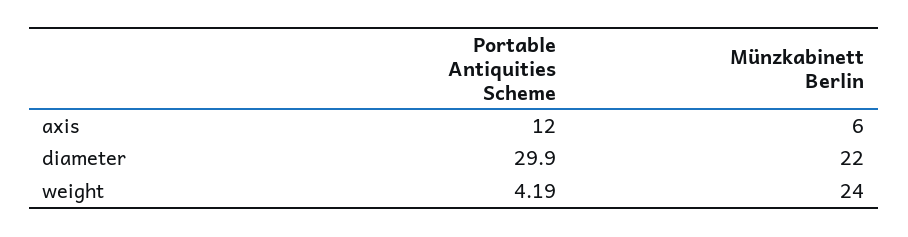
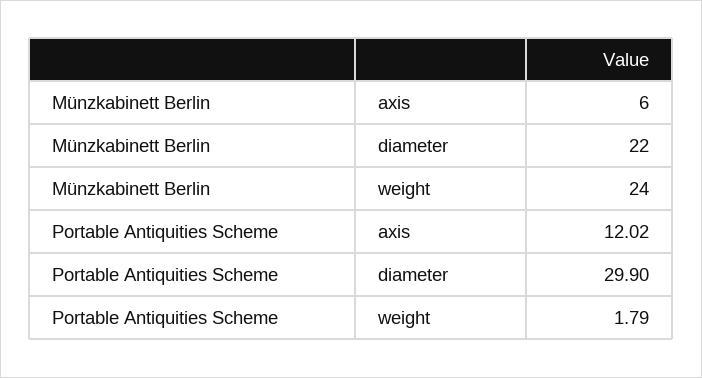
Portable Antiquities Scheme, axis: 12 -> 12.02
Portable Antiquities Scheme, weight: 4.19 -> 1.79

